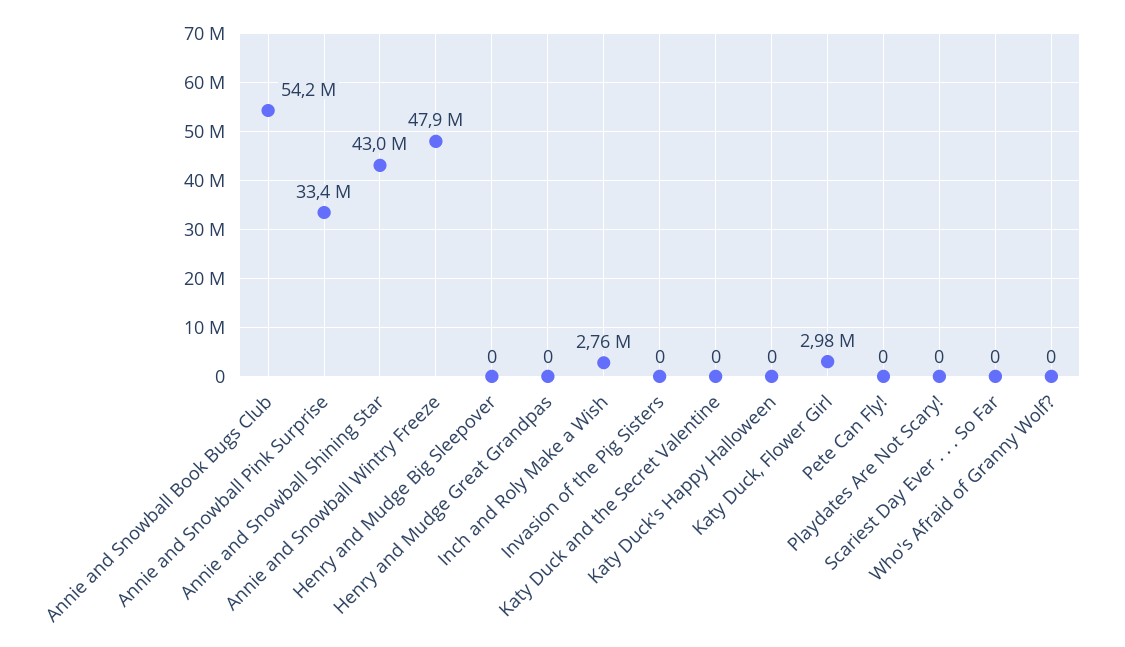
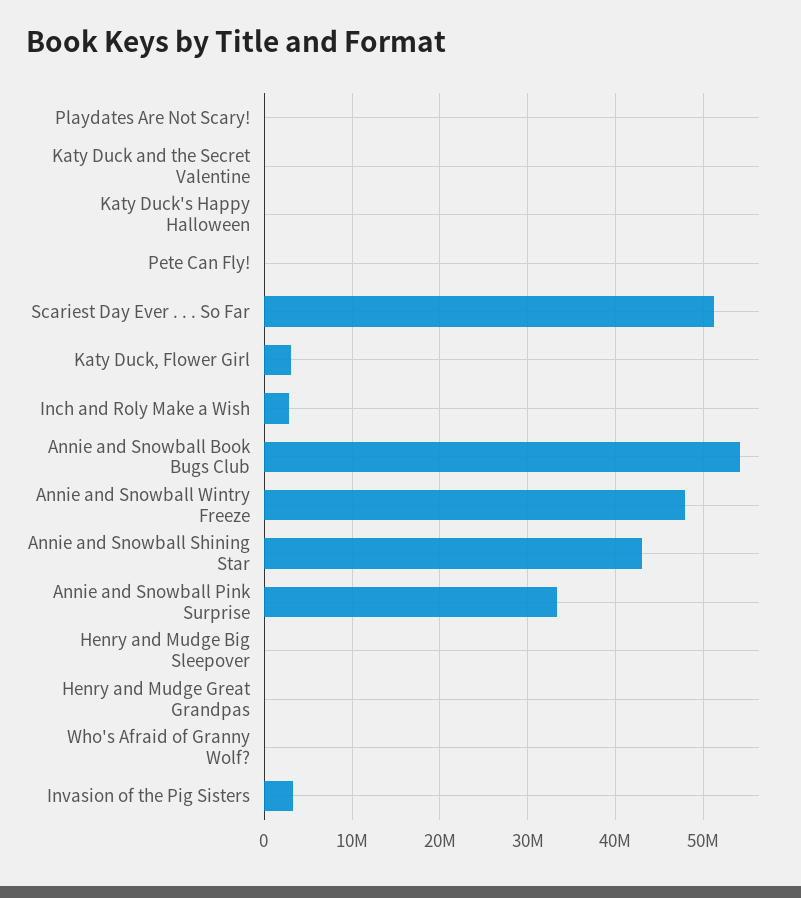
Invasion of the Pig Sisters: 0 -> 3000000
Scariest Day Ever . . . So Far: 0 -> 51000000

